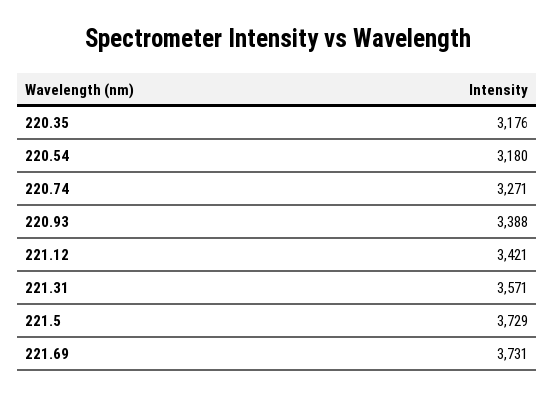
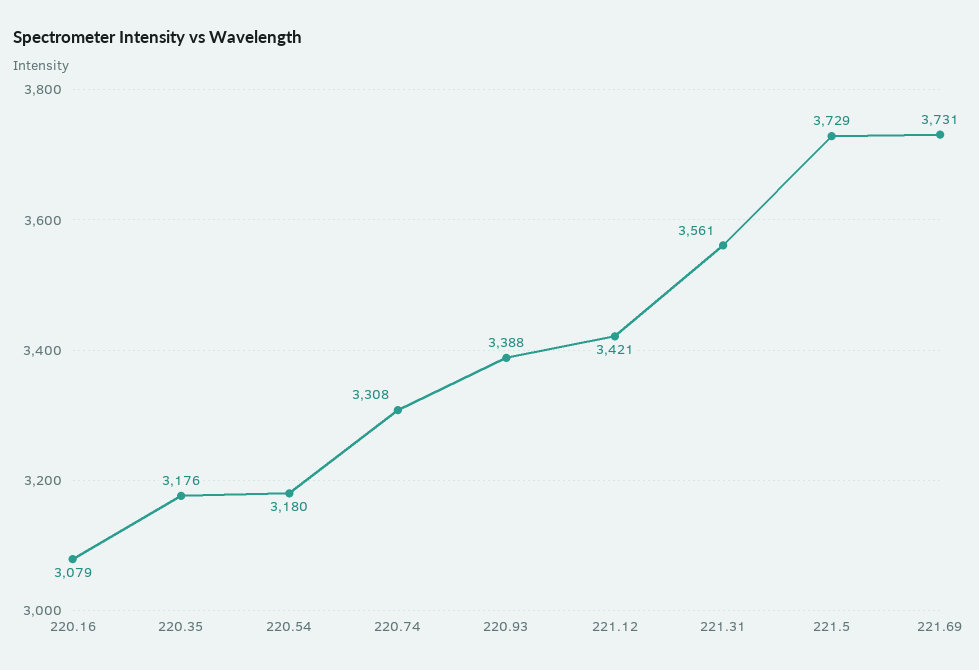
220.74: 3271 -> 3308
221.31: 3571 -> 3561
220.16: none -> 3079

